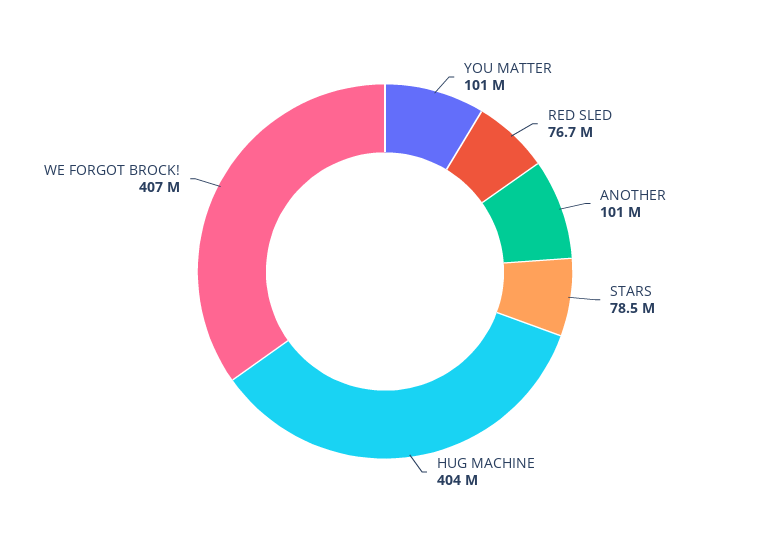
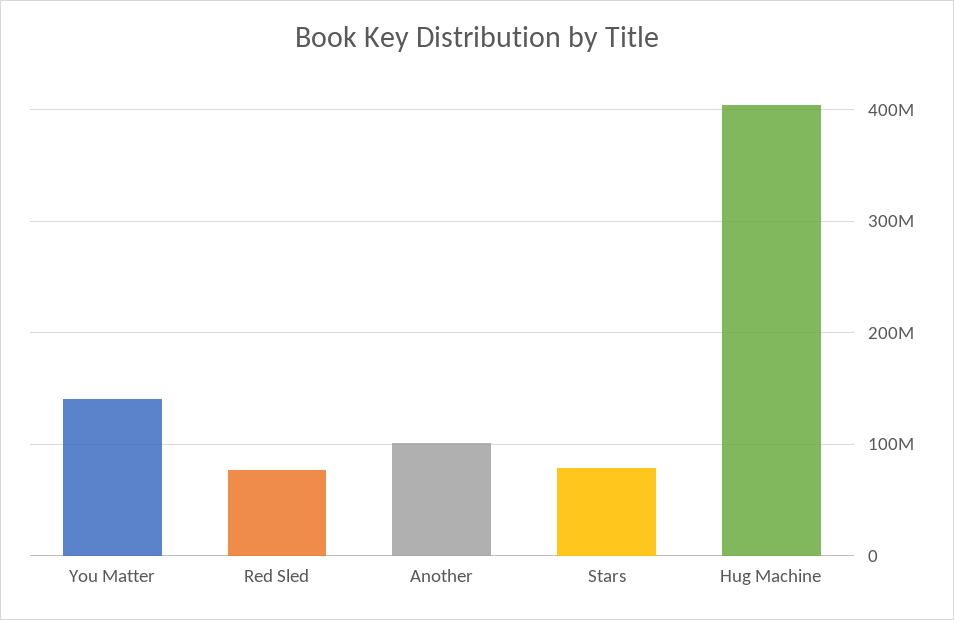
YOU MATTER: 101000000 -> 140000000
WE FORGOT BROCK!: 407000000 -> none

